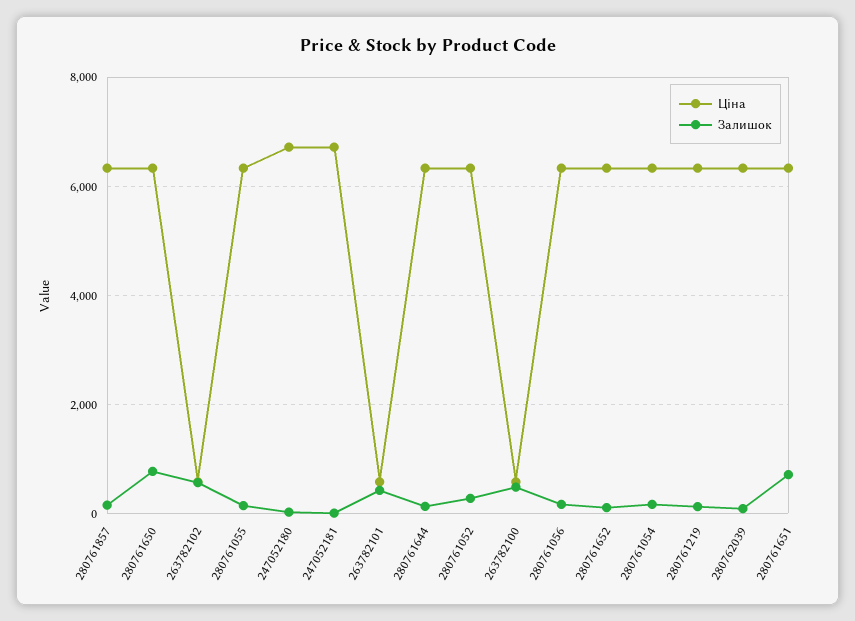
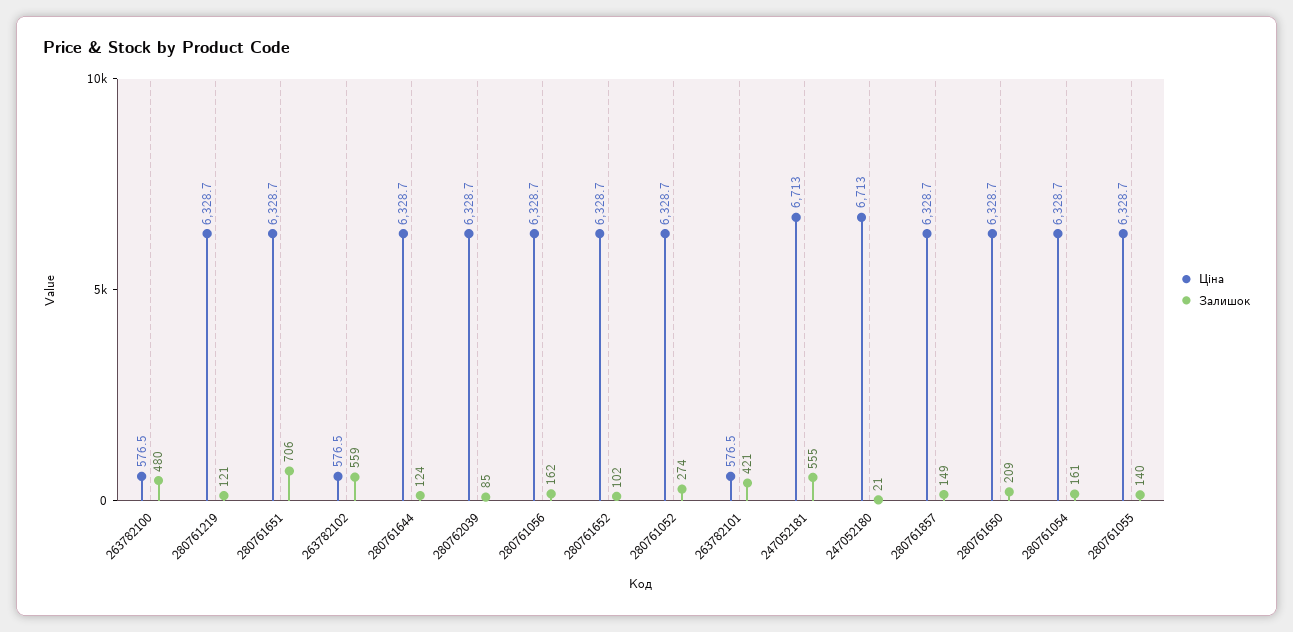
Залишок, 280761650: 800 -> 209
Залишок, 247052181: 0 -> 555

